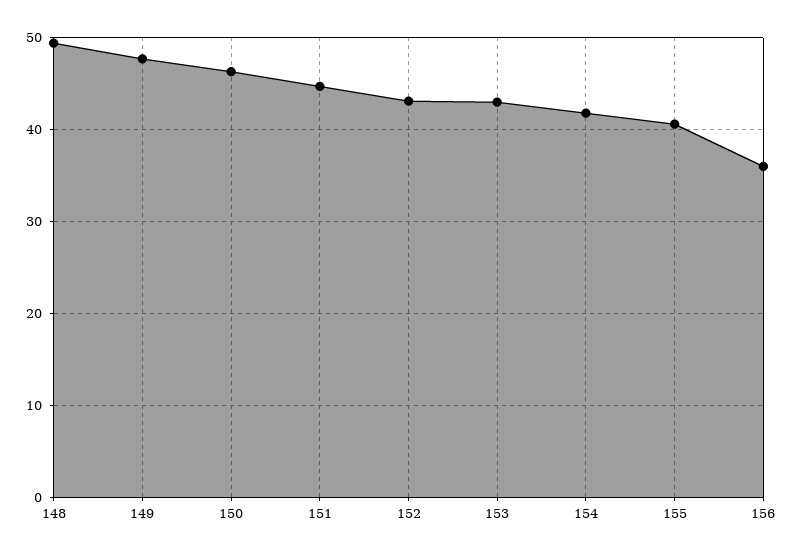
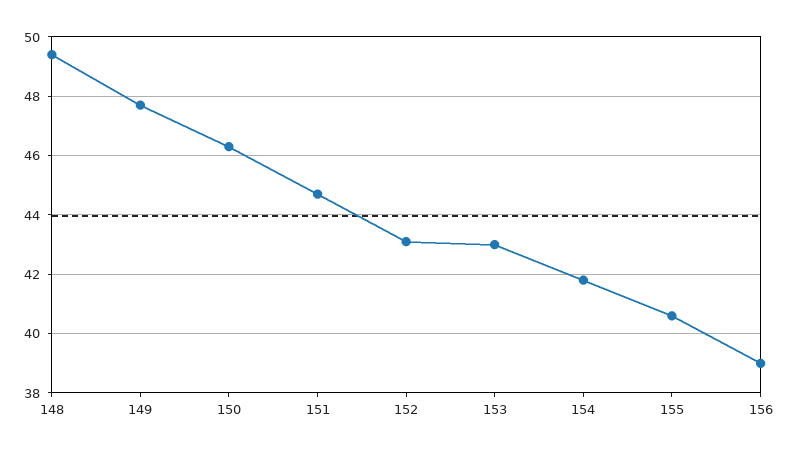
156: 36 -> 39

